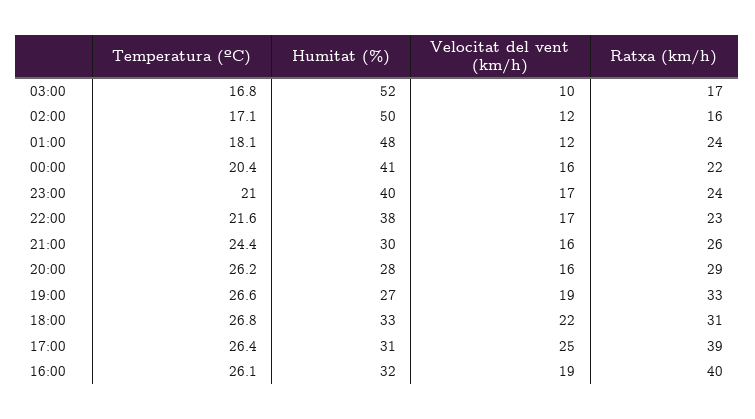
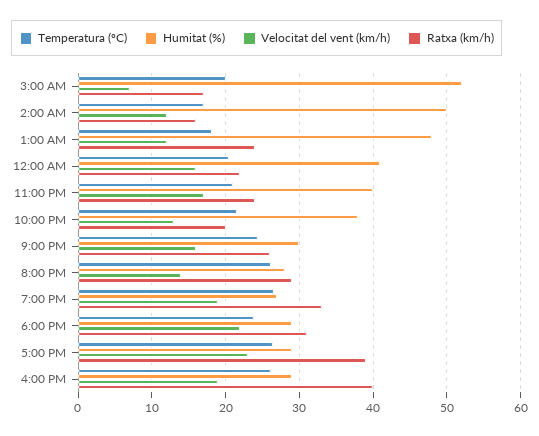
Temperatura (ºC), 03:00: 16.8 -> 20
Velocitat del vent (km/h), 03:00: 10 -> 7
Velocitat del vent (km/h), 22:00: 17 -> 13
Ratxa (km/h), 22:00: 23 -> 20
Velocitat del vent (km/h), 20:00: 16 -> 14
Temperatura (ºC), 18:00: 26.8 -> 24
Humitat (%), 18:00: 33 -> 29
Humitat (%), 17:00: 31 -> 29
Velocitat del vent (km/h), 17:00: 25 -> 23
Humitat (%), 16:00: 32 -> 29

